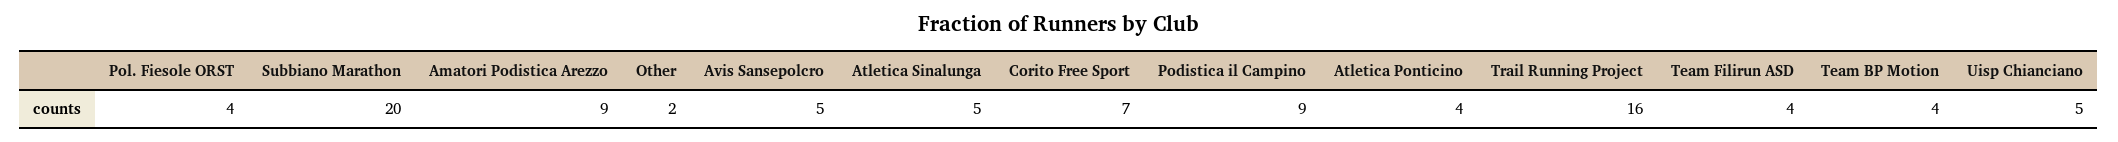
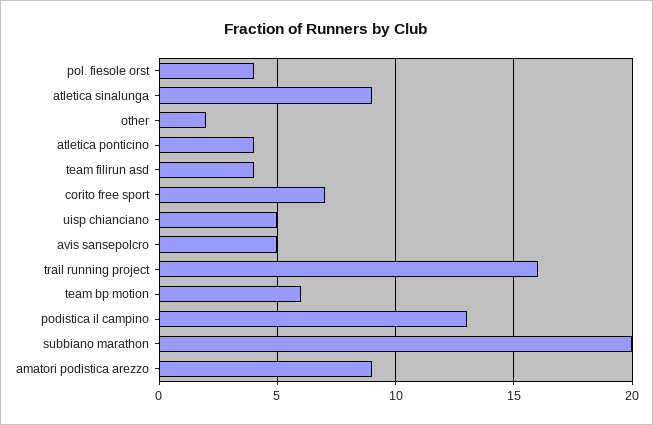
Atletica Sinalunga: 5 -> 9
Podistica il Campino: 9 -> 13
Team BP Motion: 4 -> 6

